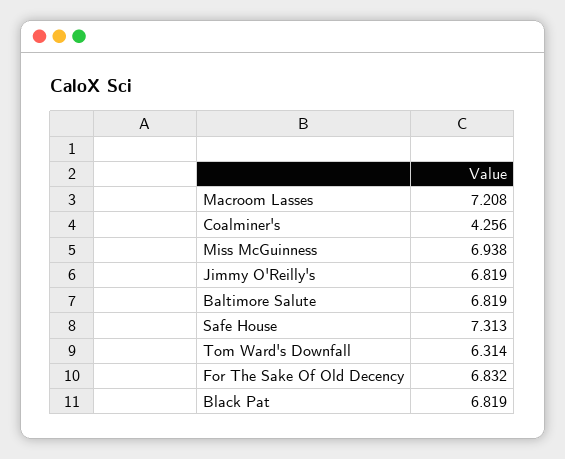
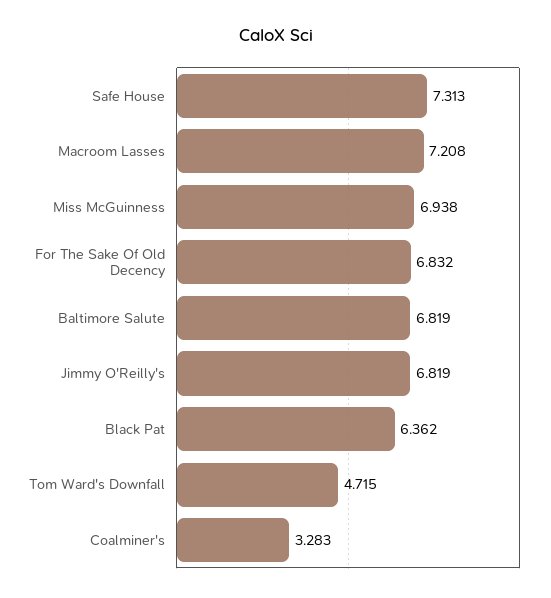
Coalminer's: 4.256 -> 3.283
Tom Ward's Downfall: 6.314 -> 4.715
Black Pat: 6.819 -> 6.362

